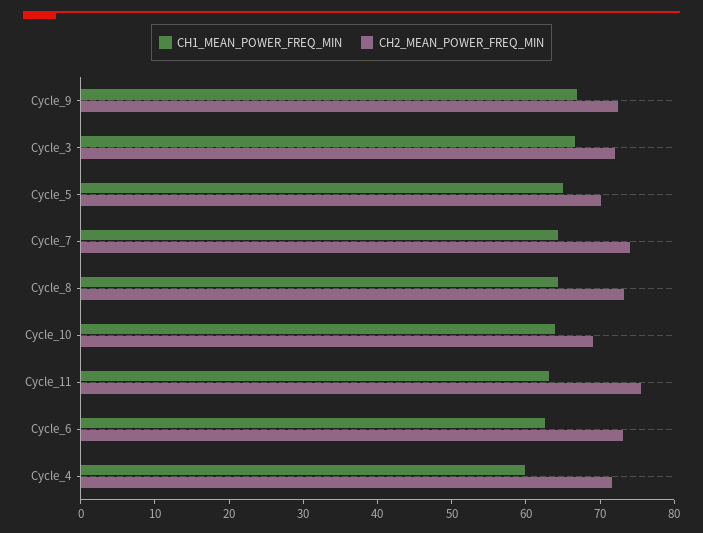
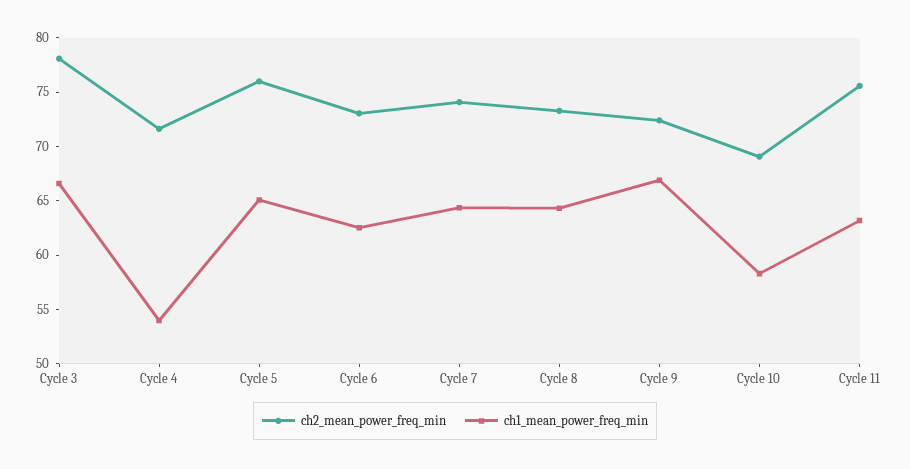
CH2_MEAN_POWER_FREQ_MIN, Cycle_3: 72 -> 78
CH2_MEAN_POWER_FREQ_MIN, Cycle_5: 70 -> 76
CH1_MEAN_POWER_FREQ_MIN, Cycle_10: 64 -> 58
CH1_MEAN_POWER_FREQ_MIN, Cycle_4: 60 -> 54

